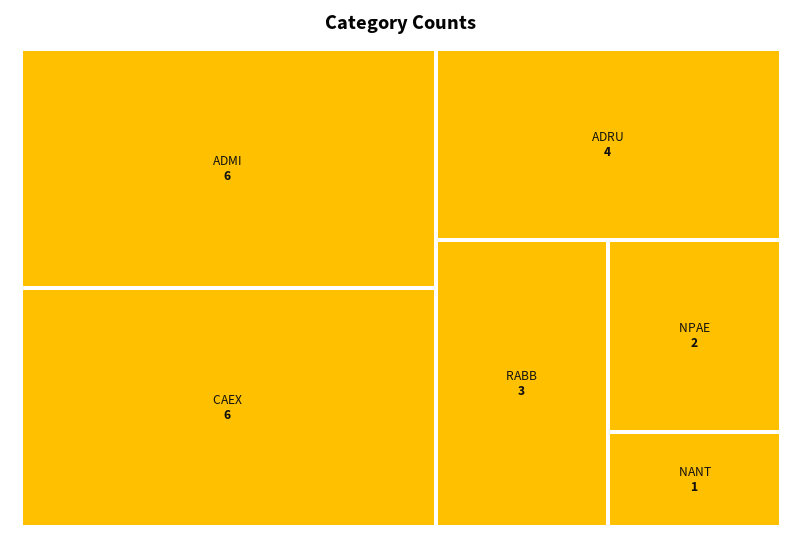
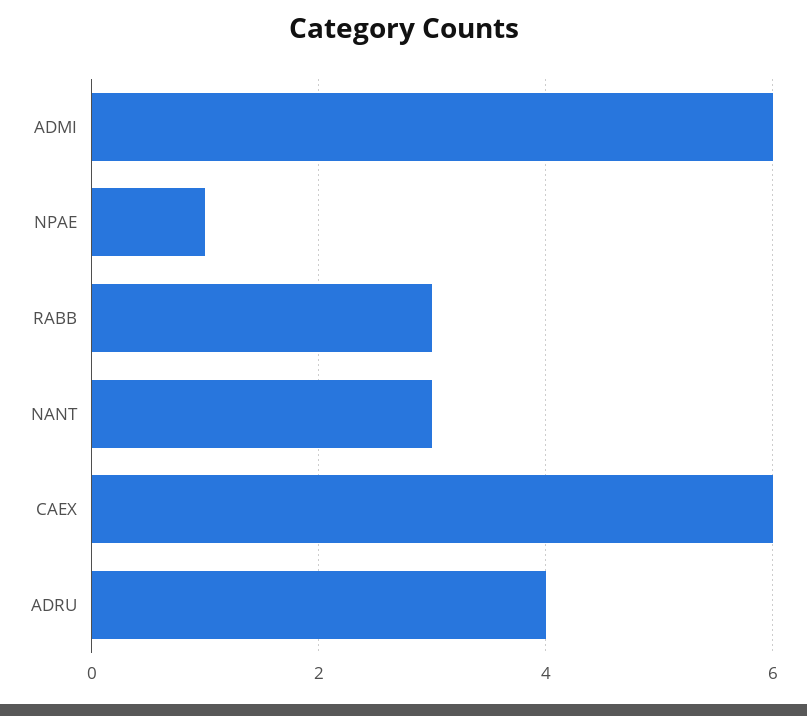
NPAE: 2 -> 1
NANT: 1 -> 3

